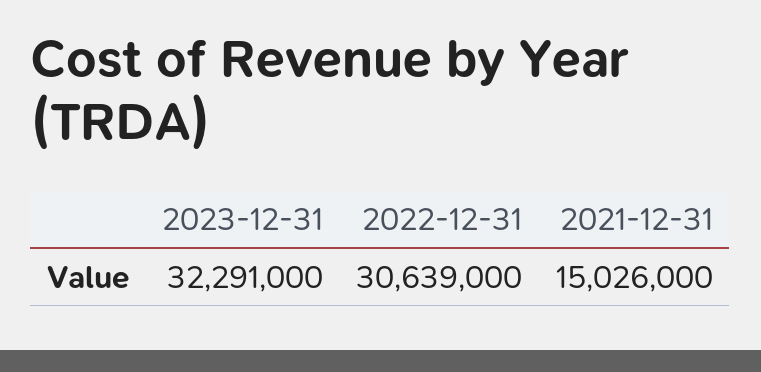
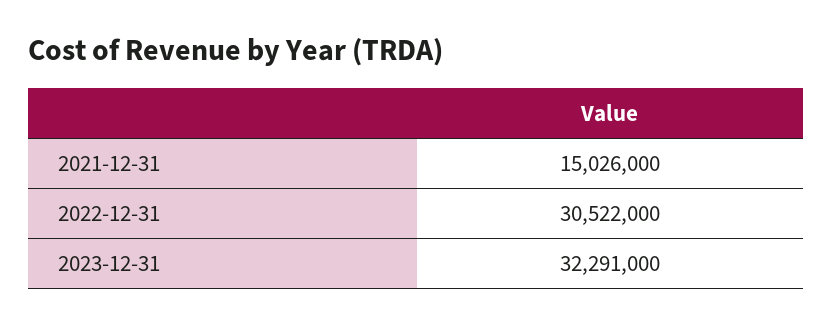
2022-12-31: 30639000 -> 30522000

